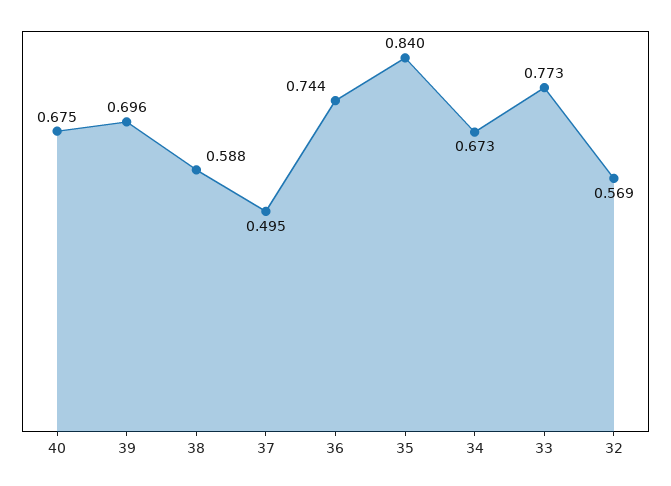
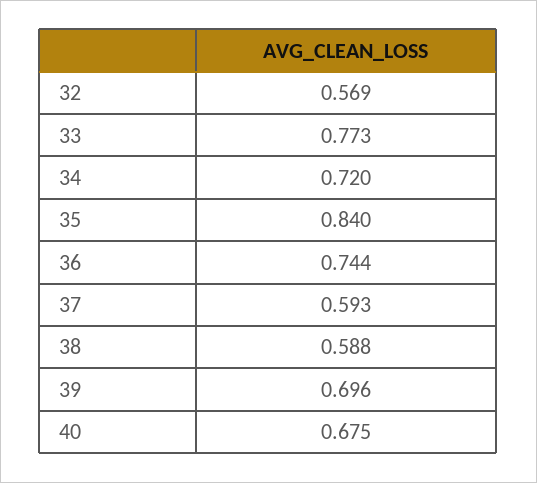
37: 0.495 -> 0.593
34: 0.673 -> 0.72

